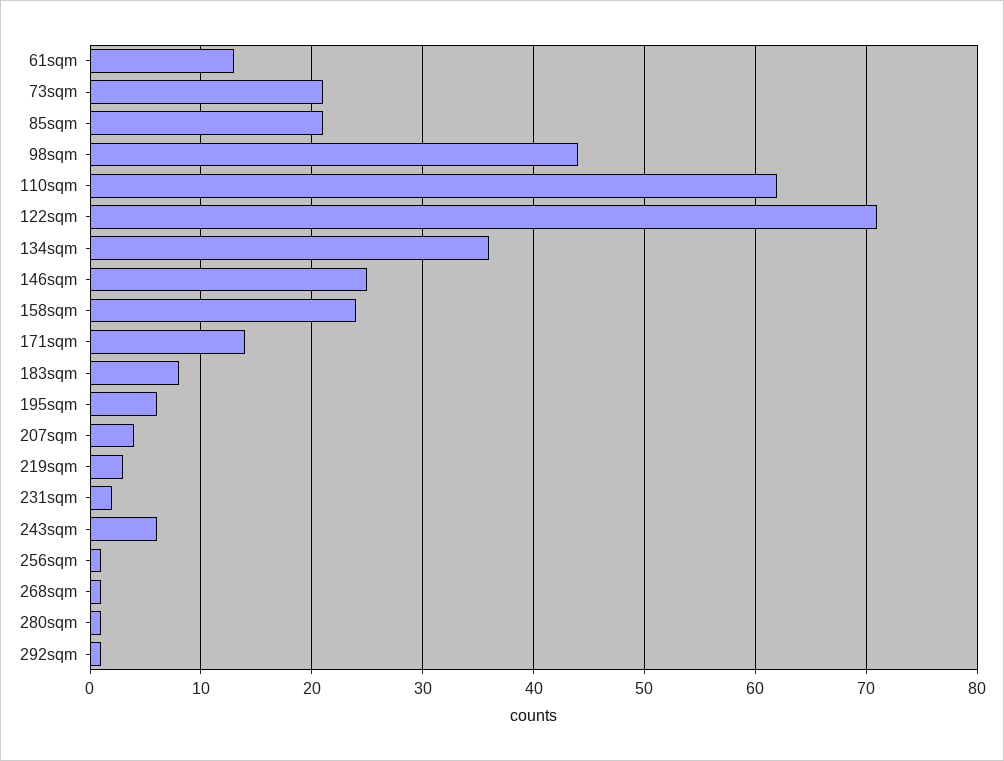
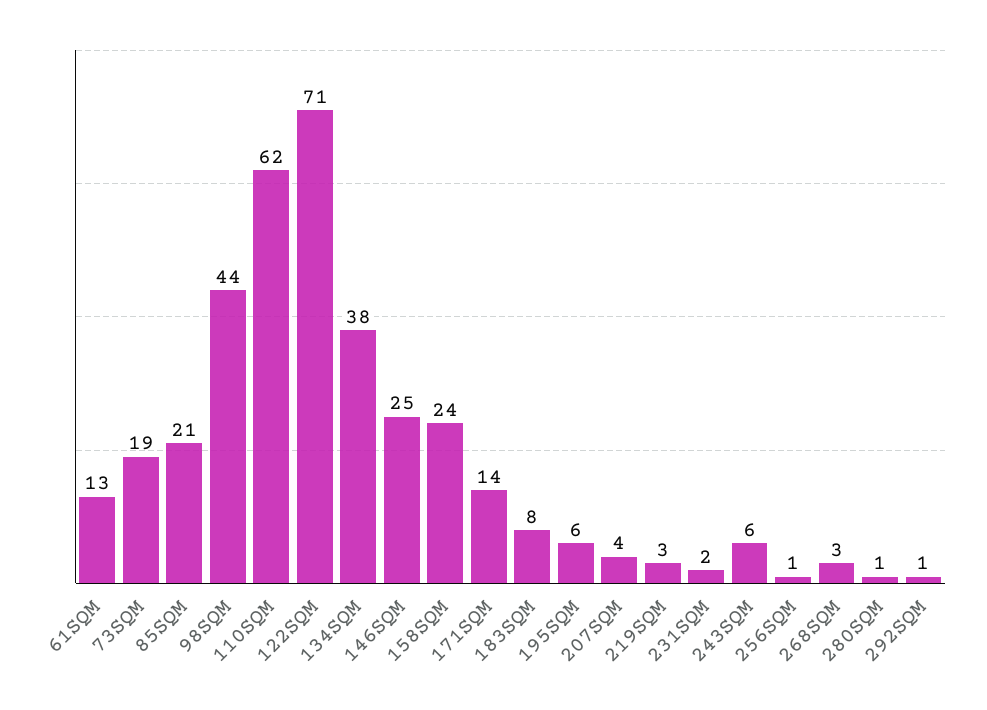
73sqm: 21 -> 19
134sqm: 36 -> 38
268sqm: 1 -> 3

